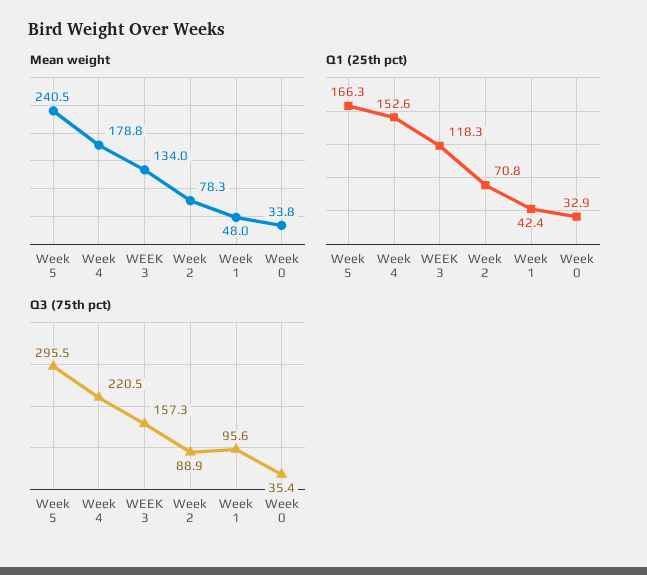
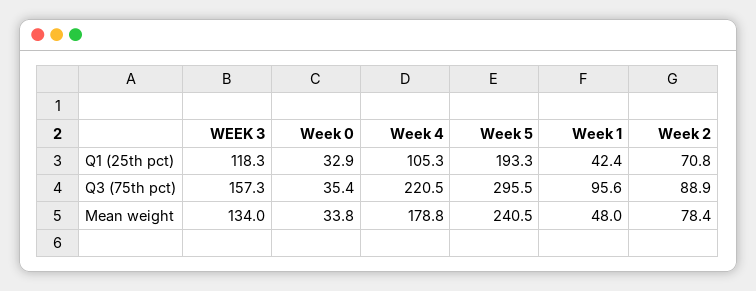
Mean weight, Week 2: 78.3 -> 78.4
Q1 (25th pct), Week 5: 166.3 -> 193.3
Q1 (25th pct), Week 4: 152.6 -> 105.3

